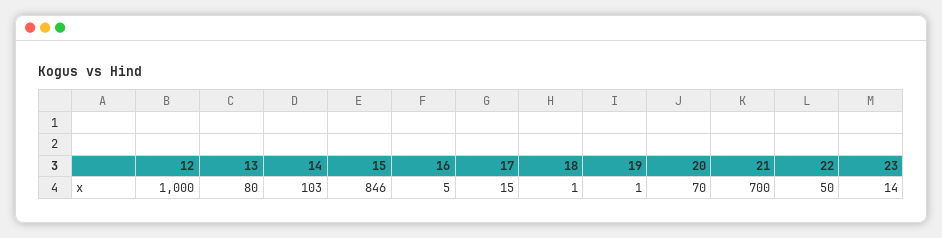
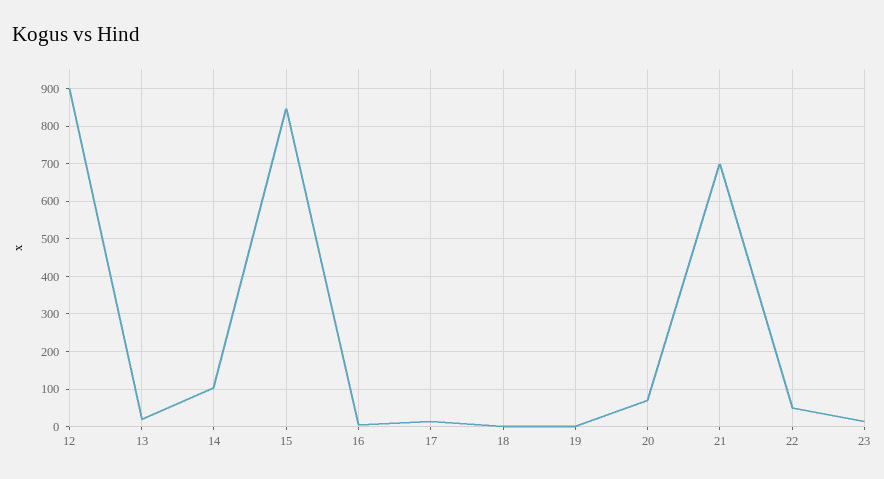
12: 1000 -> 900
13: 80 -> 20

